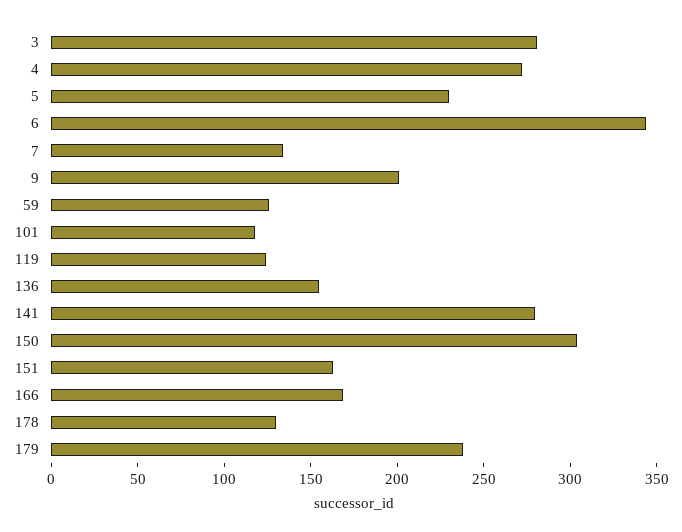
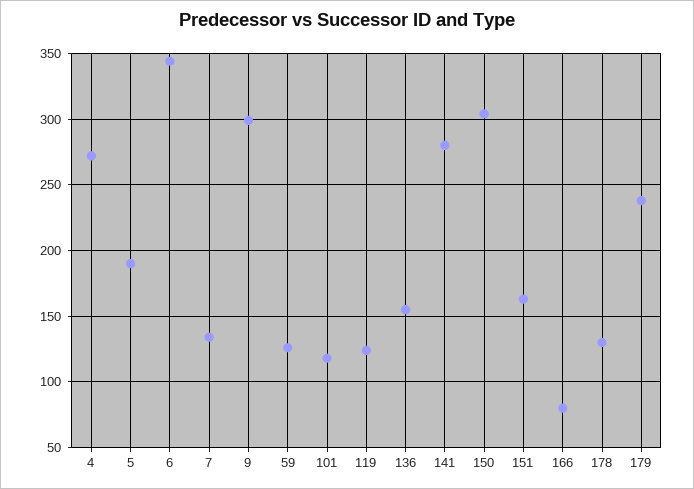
3: 280 -> none
5: 230 -> 190
9: 200 -> 300
166: 170 -> 80

